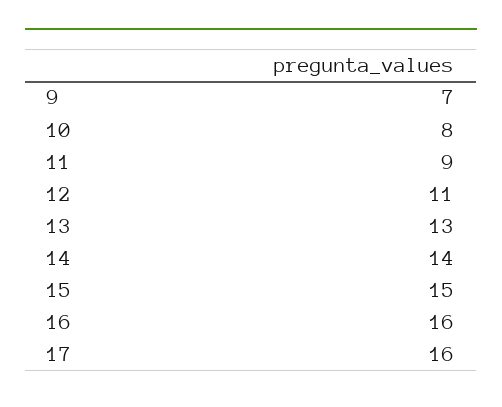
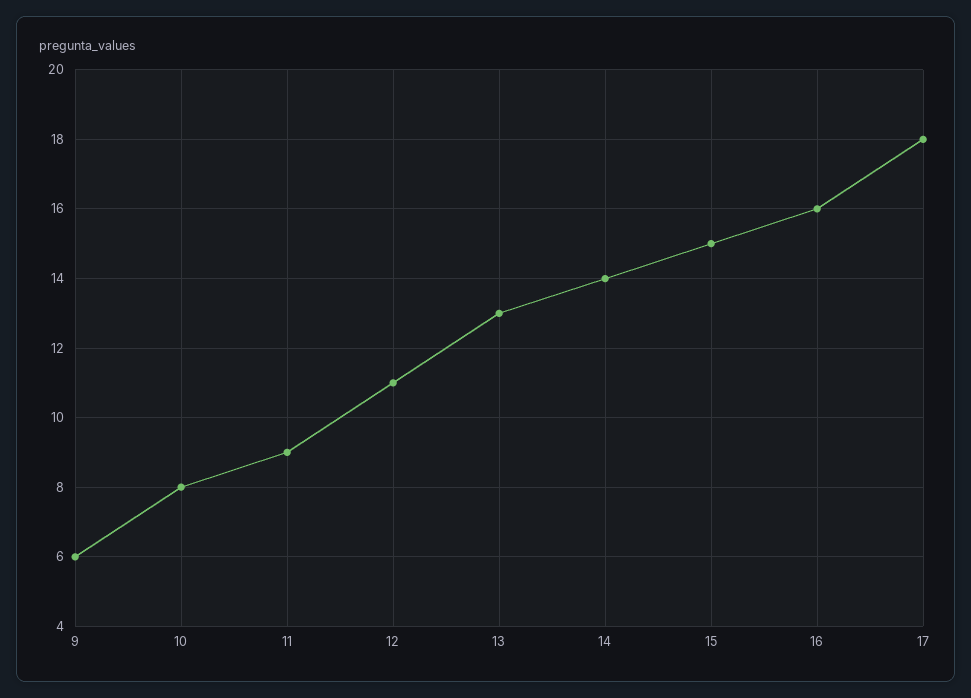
9: 7 -> 6
17: 16 -> 18

